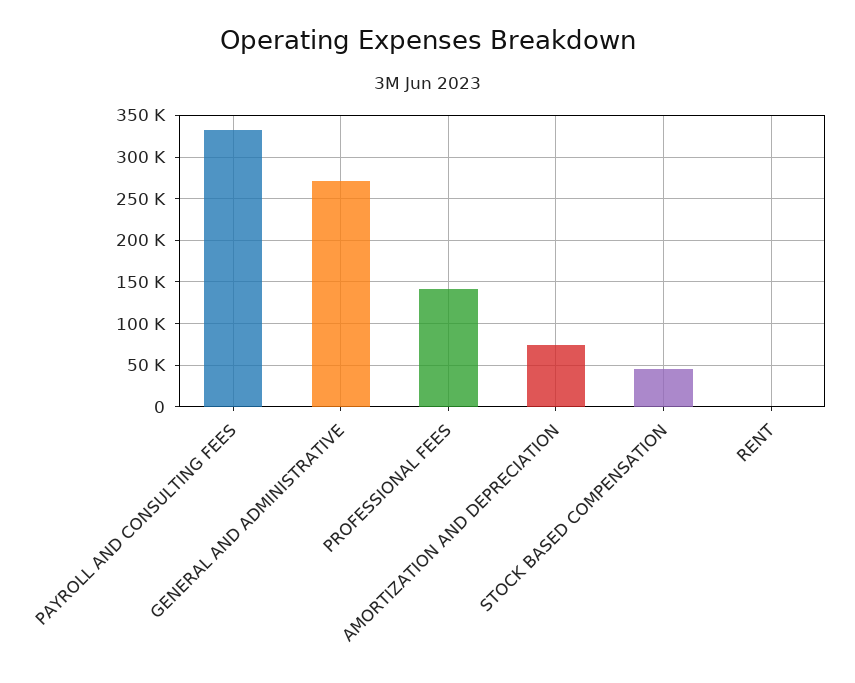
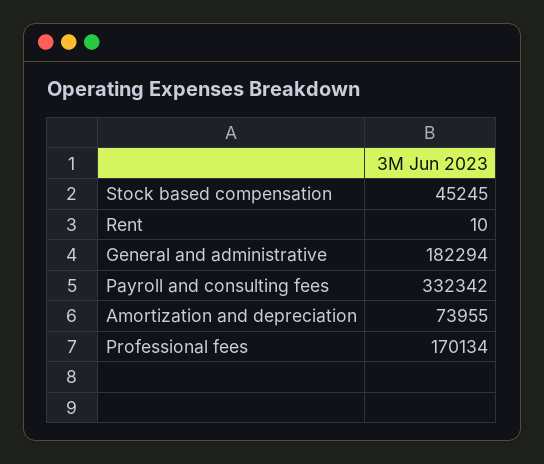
GENERAL AND ADMINISTRATIVE: 270000 -> 182294
PROFESSIONAL FEES: 140000 -> 170134

